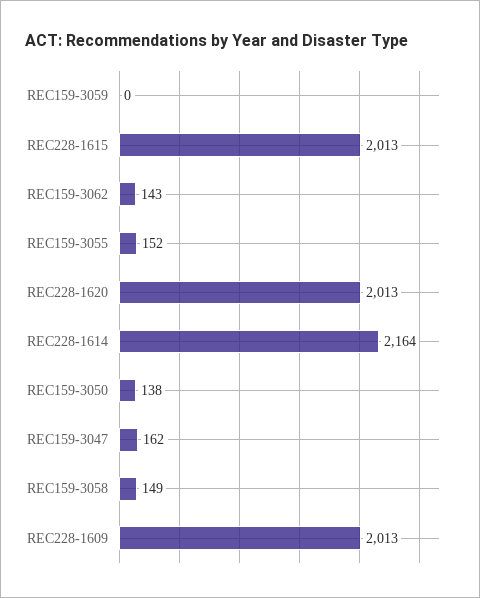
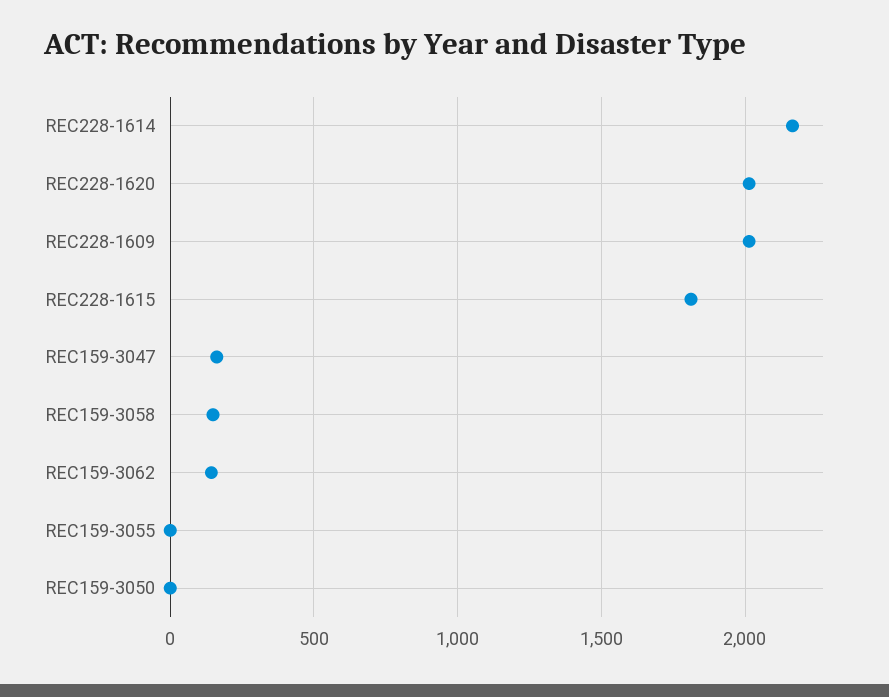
REC159-3059: 0 -> none
REC228-1615: 2013 -> 1800
REC159-3055: 152 -> 0
REC159-3050: 138 -> 0

